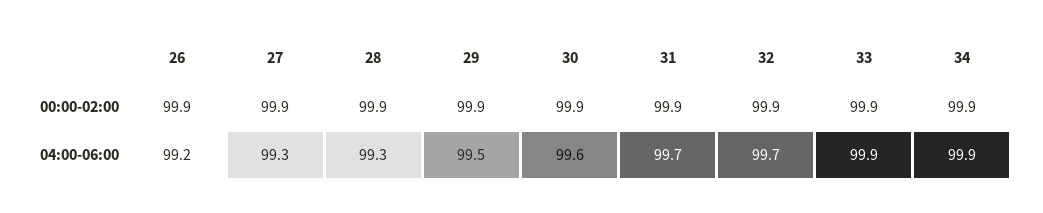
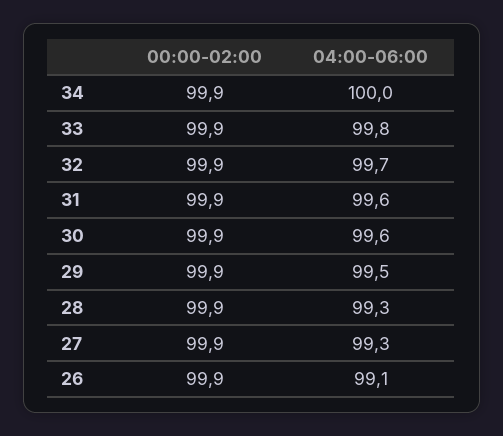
26, 04:00-06:00: 99.2 -> 99.1
31, 04:00-06:00: 99.7 -> 99.6
33, 04:00-06:00: 99.9 -> 99.8
34, 04:00-06:00: 99.9 -> 100

